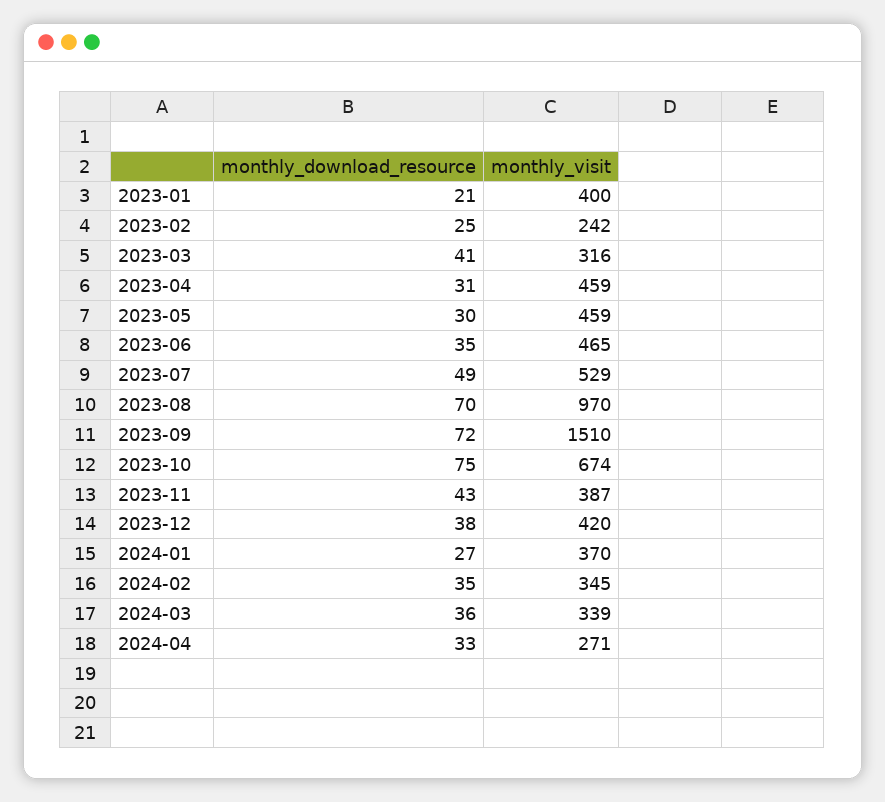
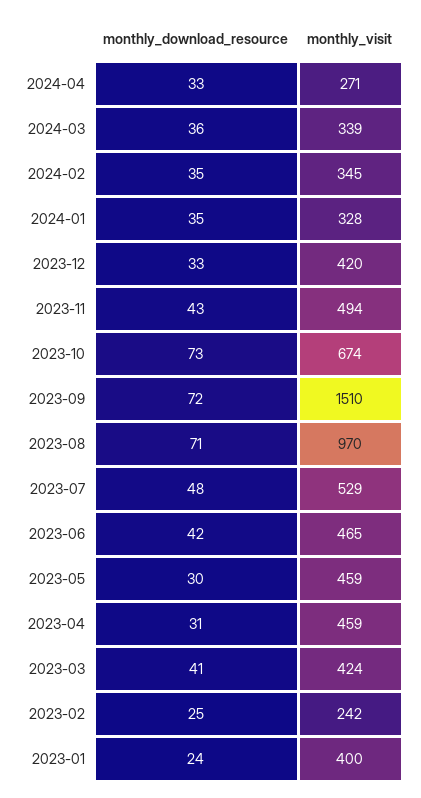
monthly_download_resource, 2023-01: 21 -> 24
monthly_visit, 2023-03: 316 -> 424
monthly_download_resource, 2023-06: 35 -> 42
monthly_download_resource, 2023-07: 49 -> 48
monthly_download_resource, 2023-08: 70 -> 71
monthly_download_resource, 2023-10: 75 -> 73
monthly_visit, 2023-11: 387 -> 494
monthly_download_resource, 2023-12: 38 -> 33
monthly_download_resource, 2024-01: 27 -> 35
monthly_visit, 2024-01: 370 -> 328

